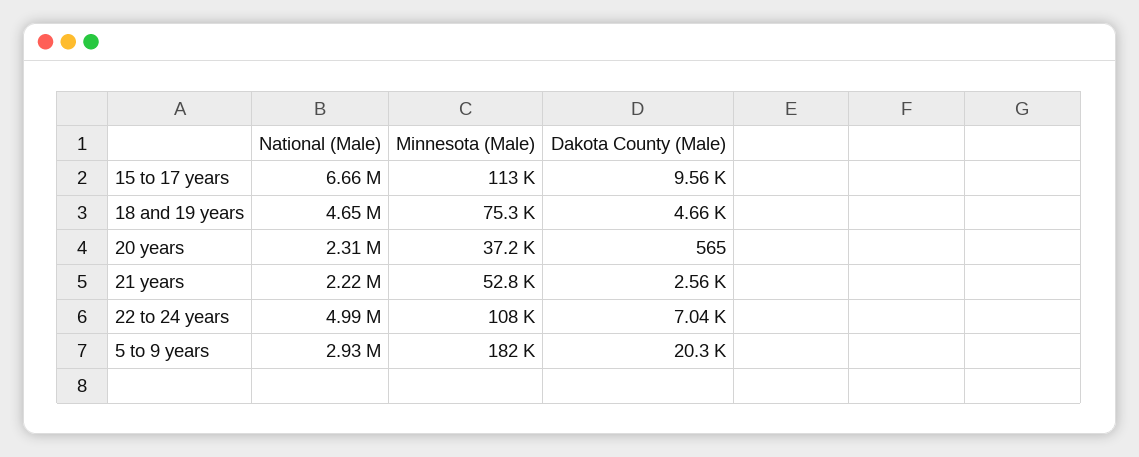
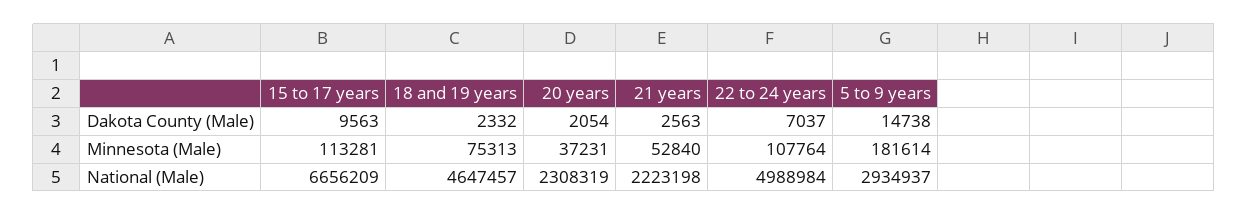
Dakota County (Male), 18 and 19 years: 4660 -> 2332
Dakota County (Male), 20 years: 565 -> 2054
Dakota County (Male), 5 to 9 years: 20300 -> 14738

